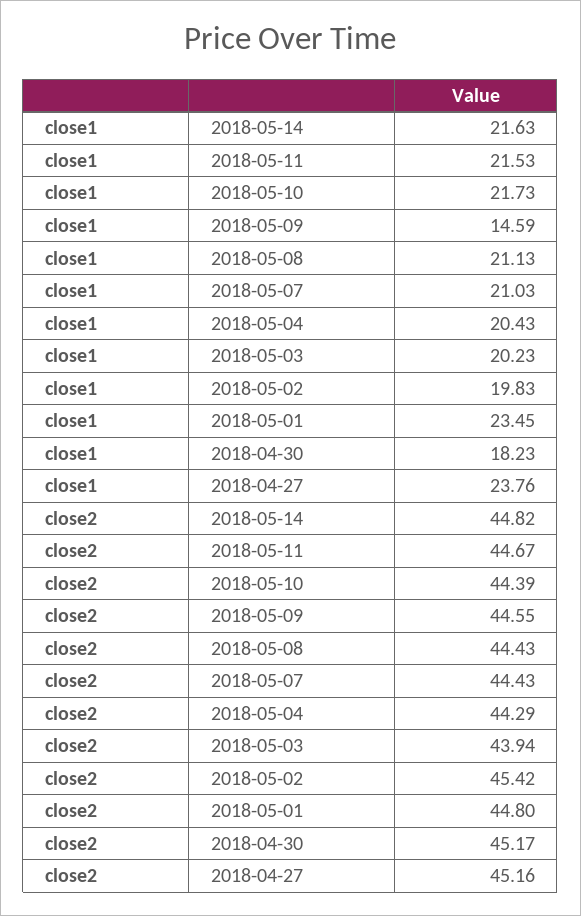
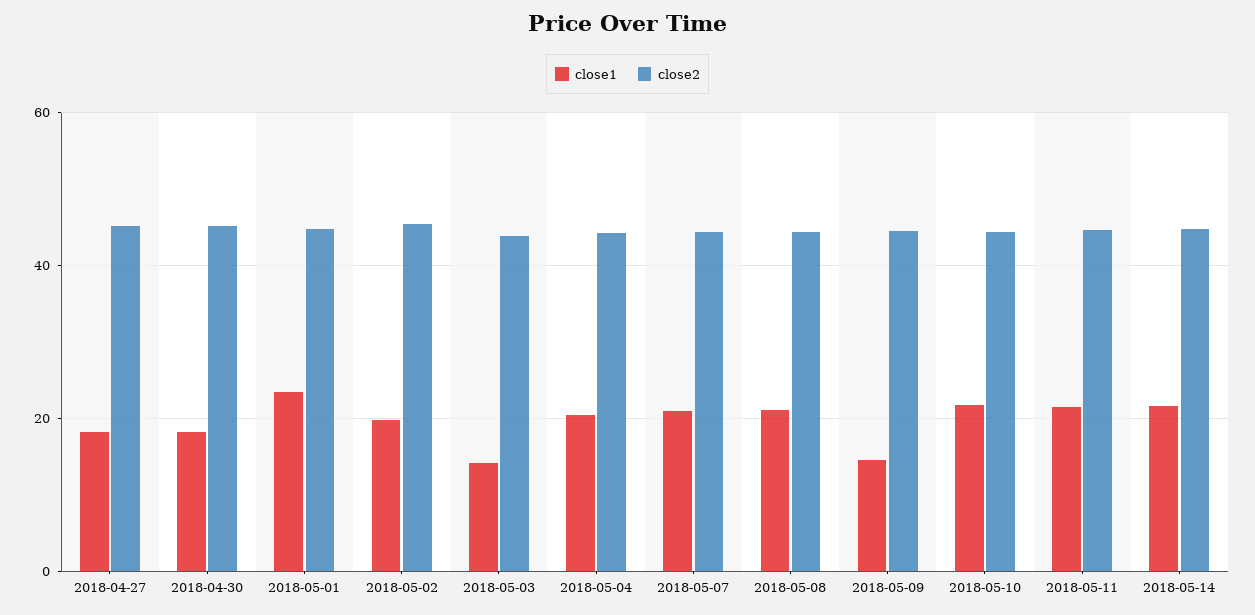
close1, 2018-05-03: 20.23 -> 14
close1, 2018-04-27: 23.76 -> 18

